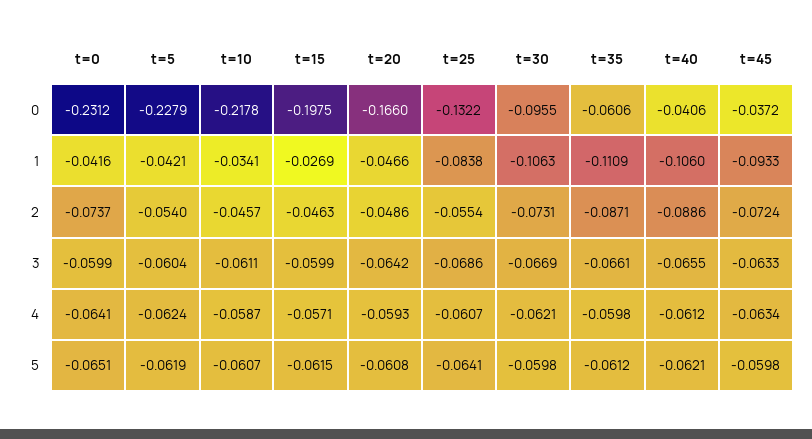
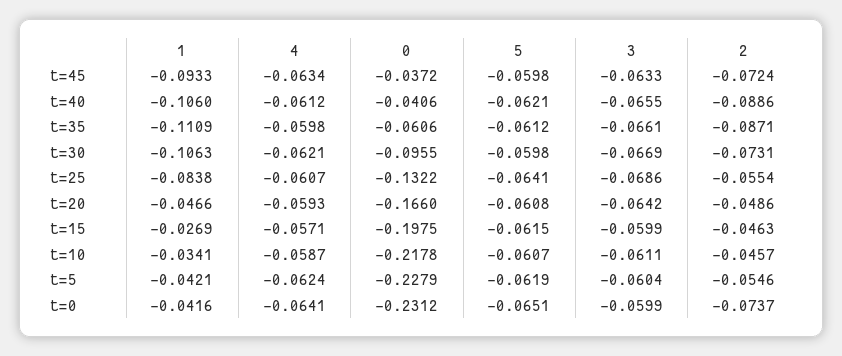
t=5, 2: -0.054 -> -0.0546

